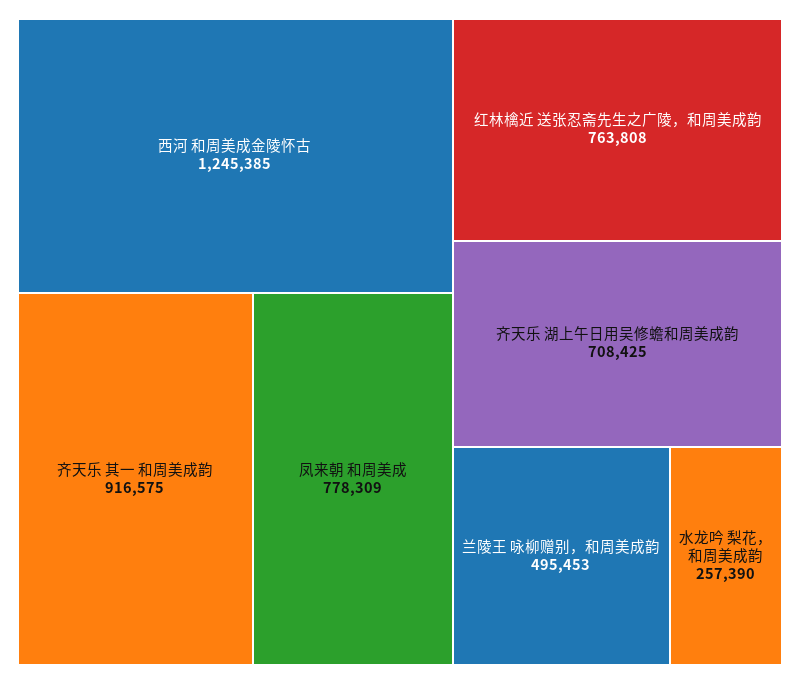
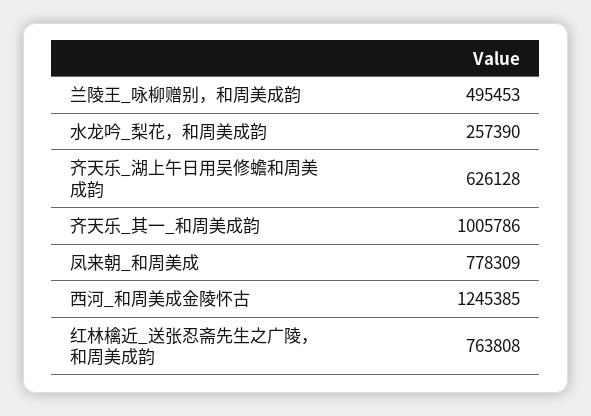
齐天乐 其一 和周美成韵: 916575 -> 1005786
齐天乐 湖上午日用吴修蟾和周美成韵: 708425 -> 626128

